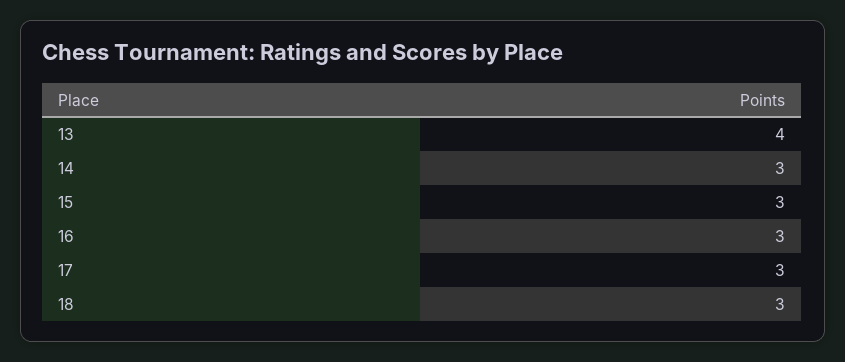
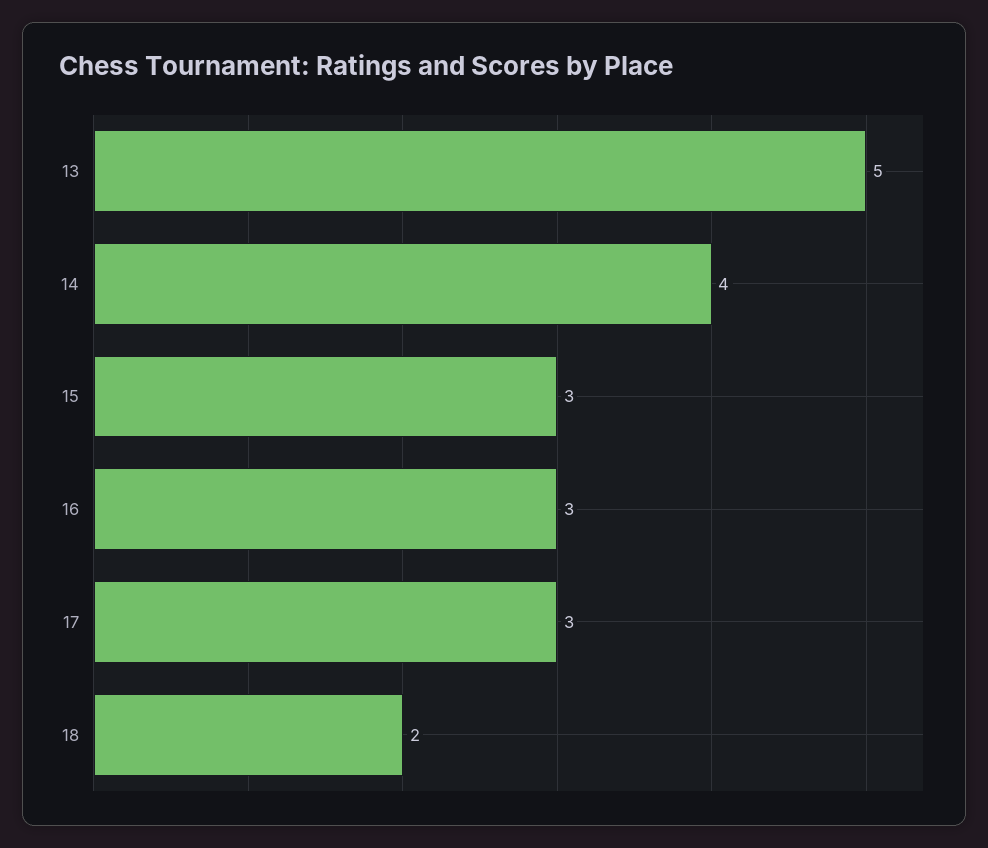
13: 4 -> 5
14: 3 -> 4
18: 3 -> 2

